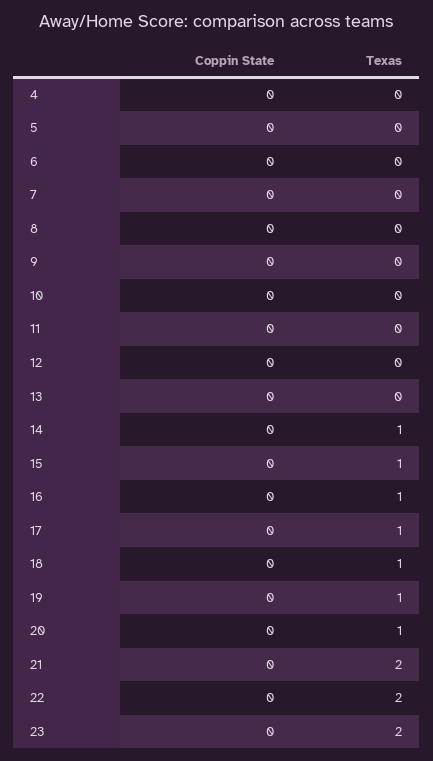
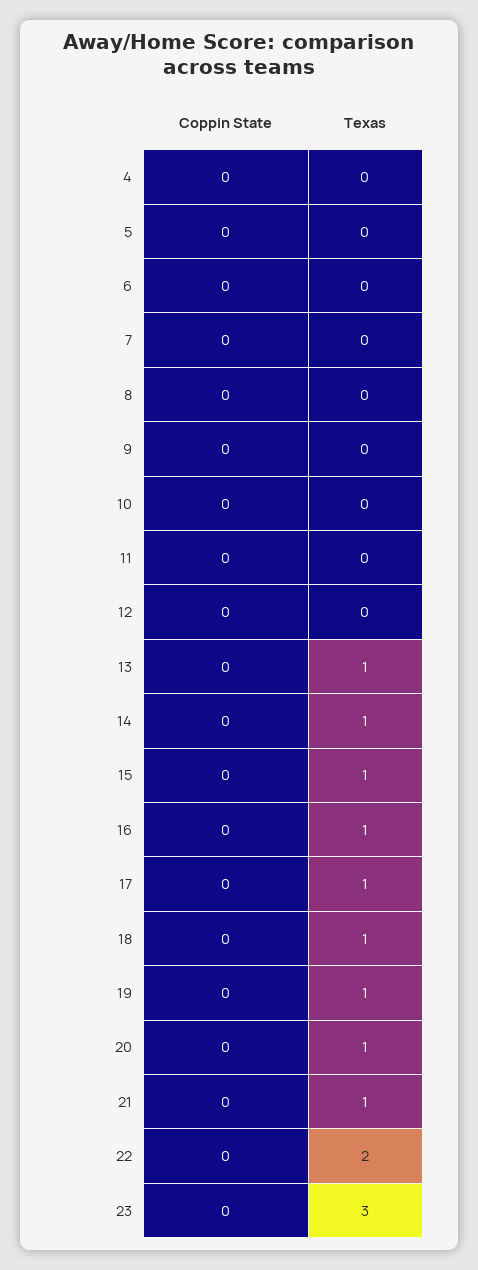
Texas, 13: 0 -> 1
Texas, 21: 2 -> 1
Texas, 23: 2 -> 3

